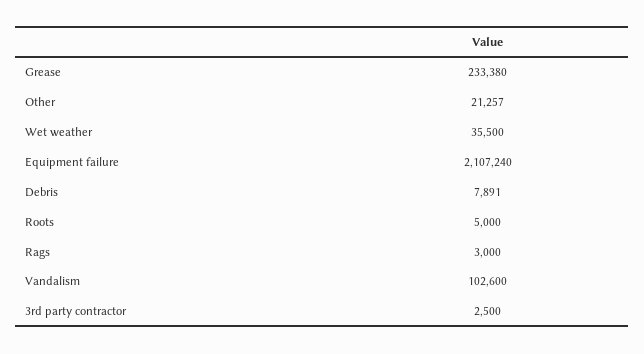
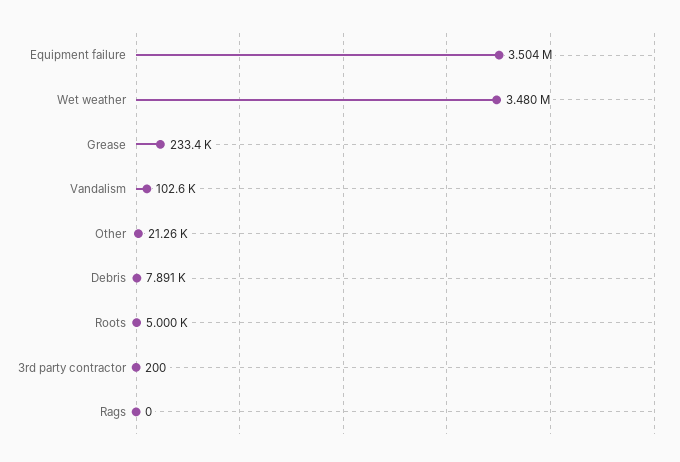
Wet weather: 35500 -> 3480000
Equipment failure: 2107240 -> 3504000
Rags: 3000 -> 0
3rd party contractor: 2500 -> 200

